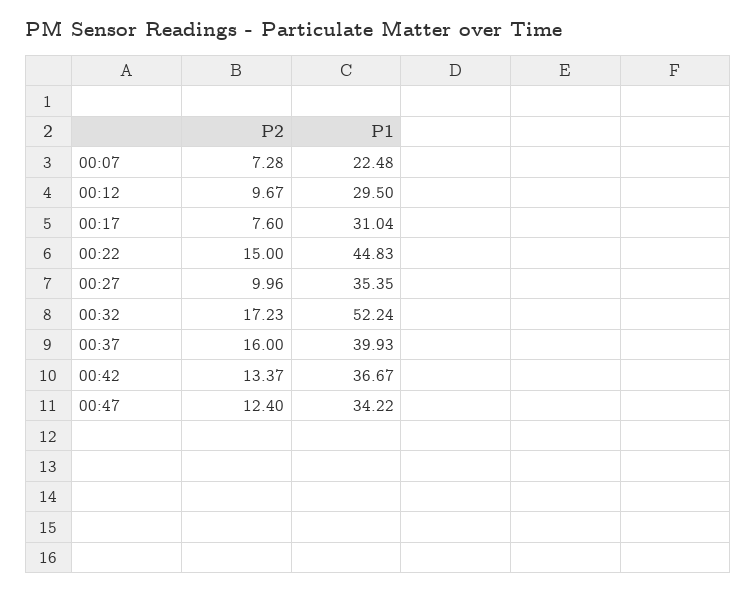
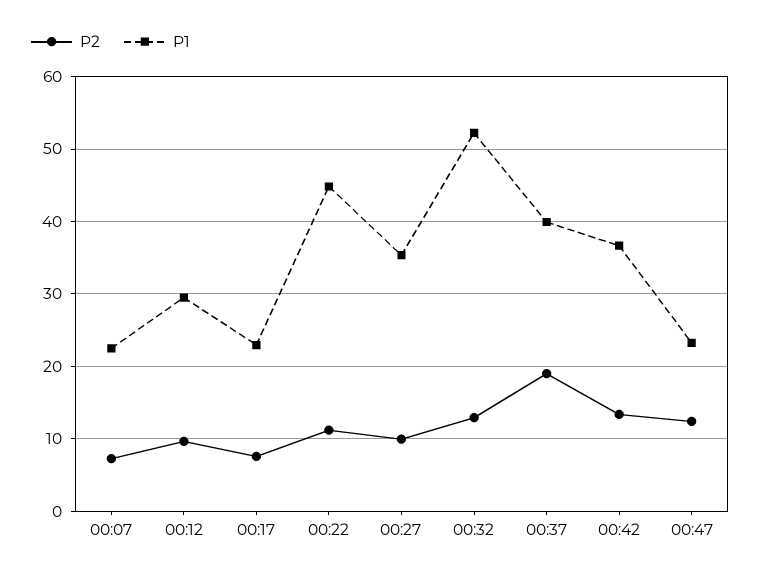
P1, 00:17: 31.04 -> 23
P2, 00:22: 15 -> 11
P2, 00:32: 17.23 -> 13
P2, 00:37: 16 -> 19
P1, 00:47: 34.22 -> 23

